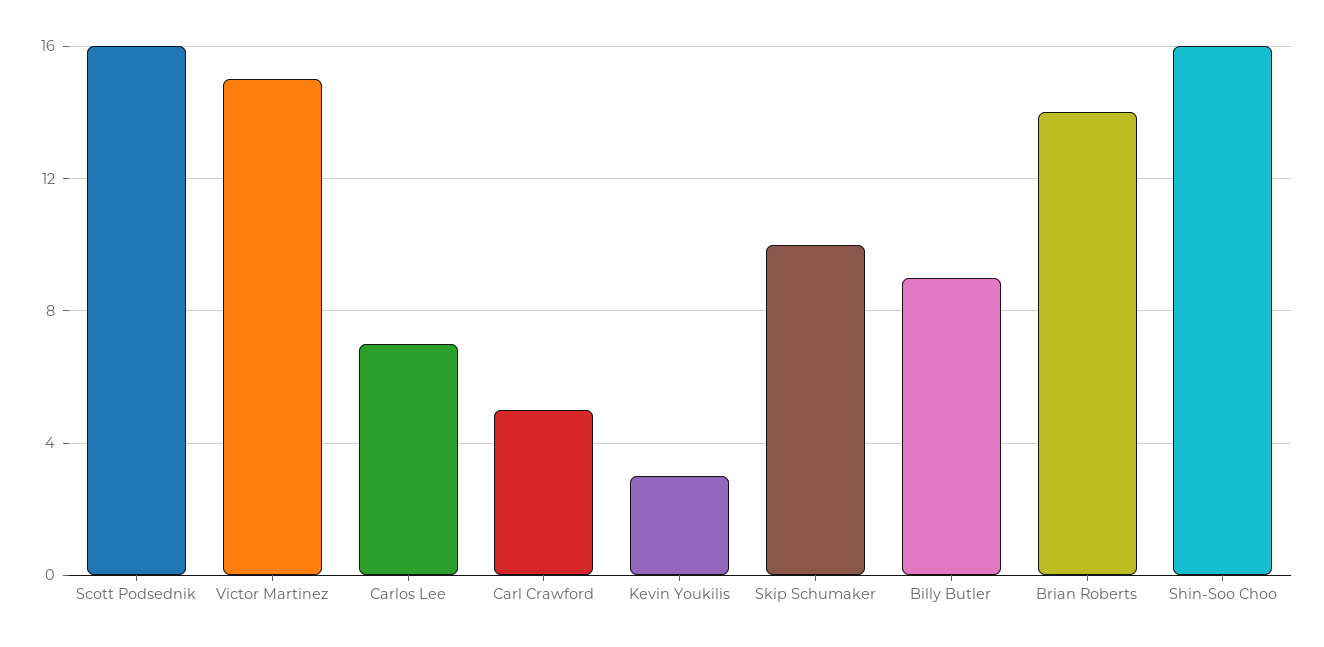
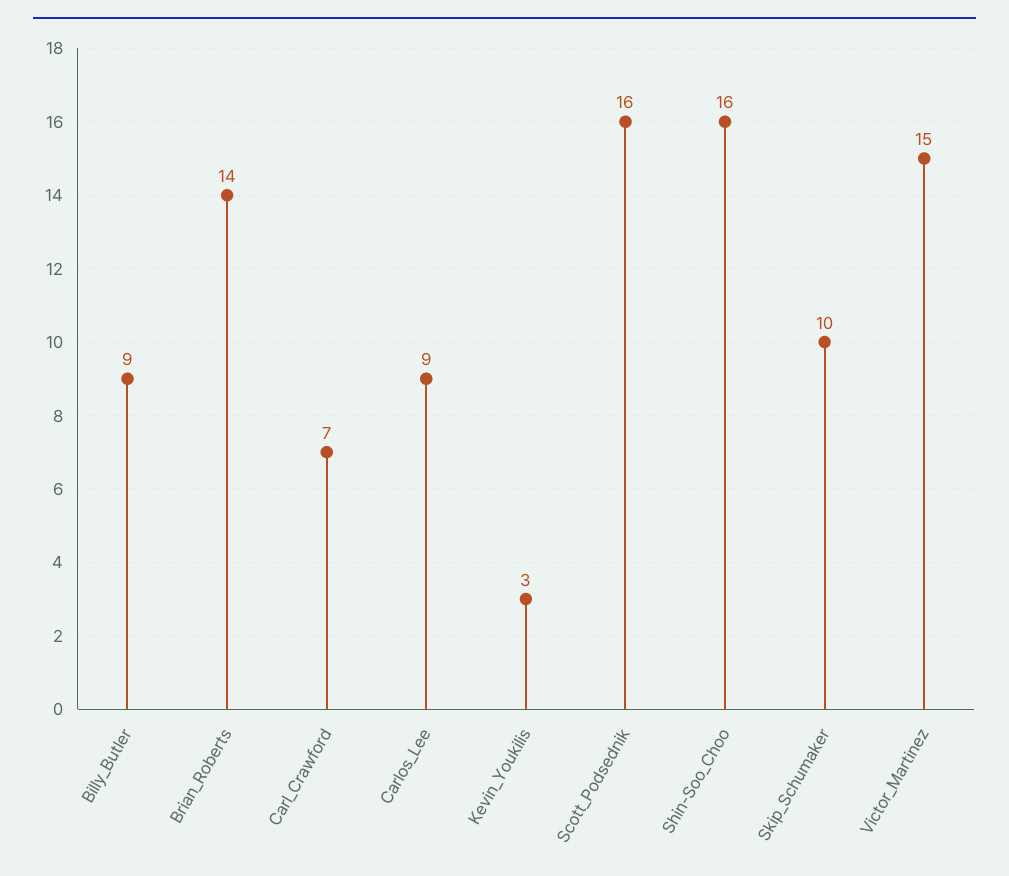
Carlos Lee: 7 -> 9
Carl Crawford: 5 -> 7

